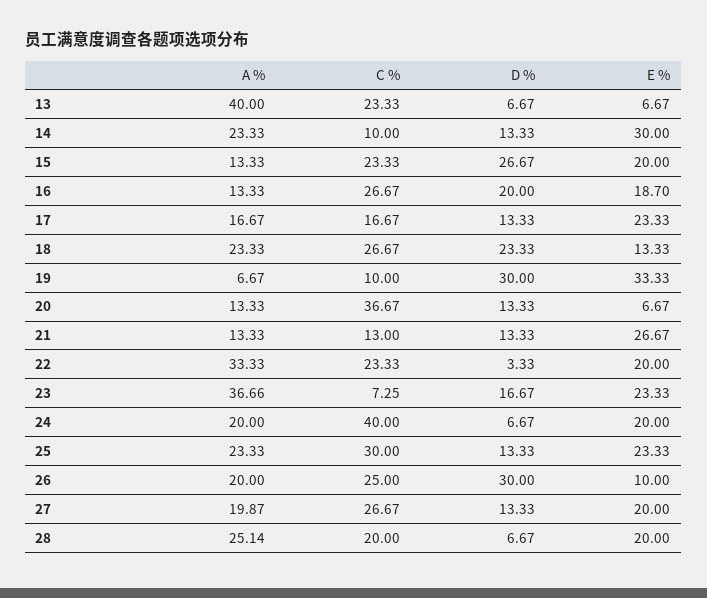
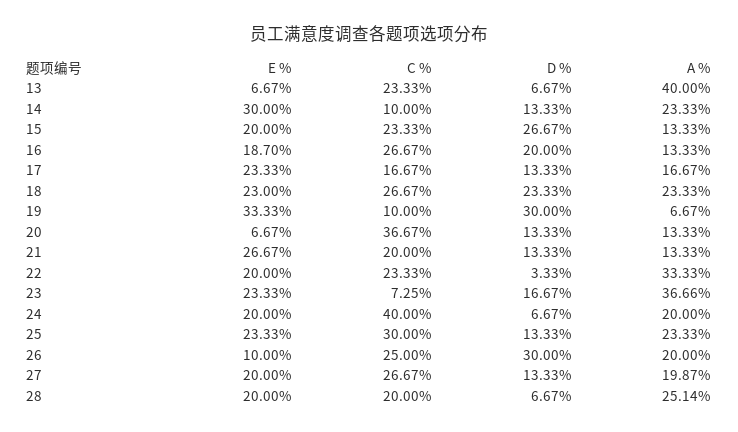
E %, 18: 13.33 -> 23
C %, 21: 13 -> 20

